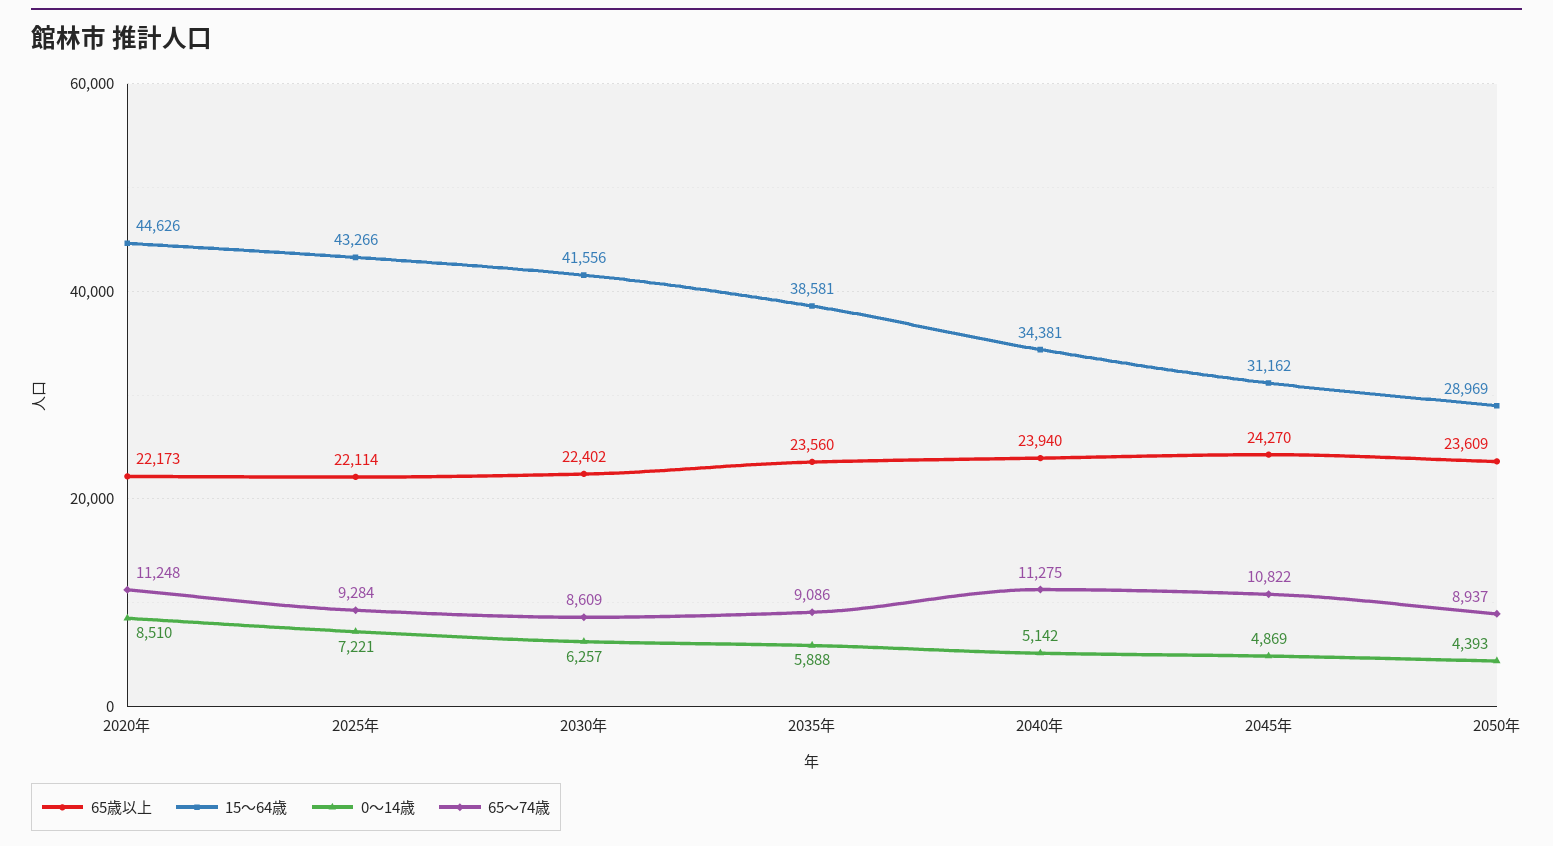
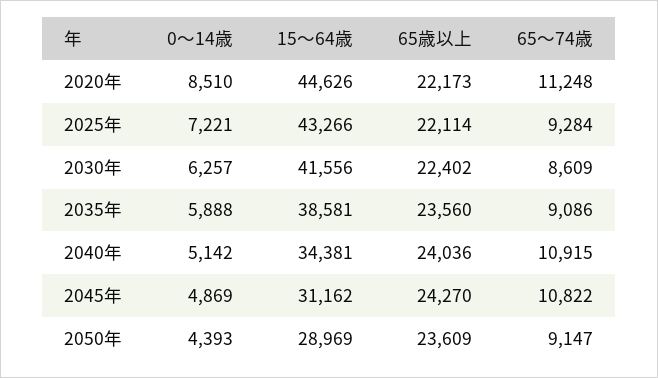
65歳以上, 2040年: 23940 -> 24036
65～74歳, 2040年: 11275 -> 10915
65～74歳, 2050年: 8937 -> 9147

